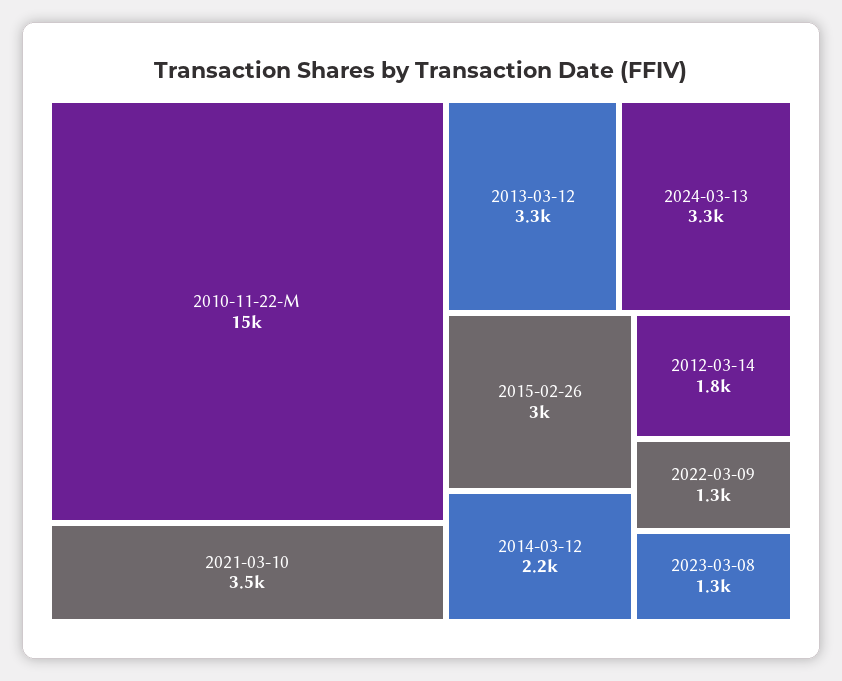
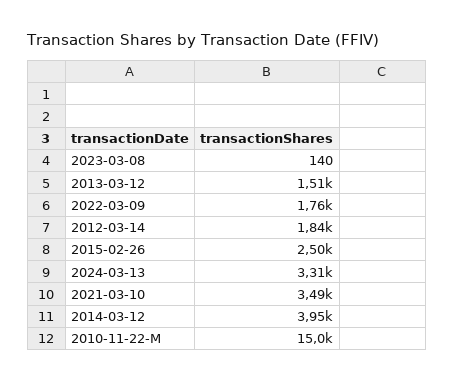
2013-03-12: 3300 -> 1510
2015-02-26: 3000 -> 2500
2014-03-12: 2200 -> 3950
2022-03-09: 1300 -> 1760
2023-03-08: 1300 -> 140

